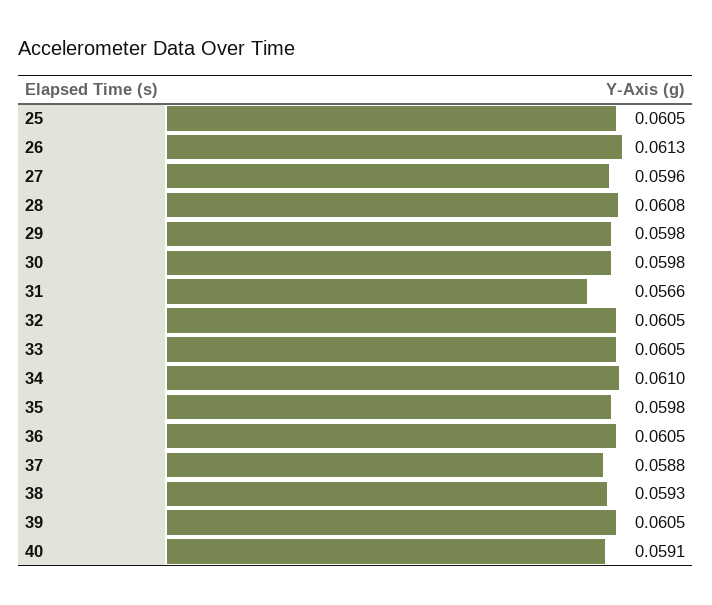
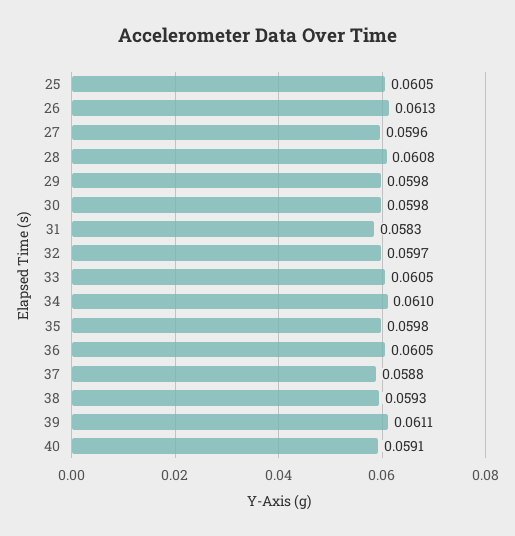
31: 0.0566 -> 0.0583
32: 0.0605 -> 0.0597
39: 0.0605 -> 0.0611

